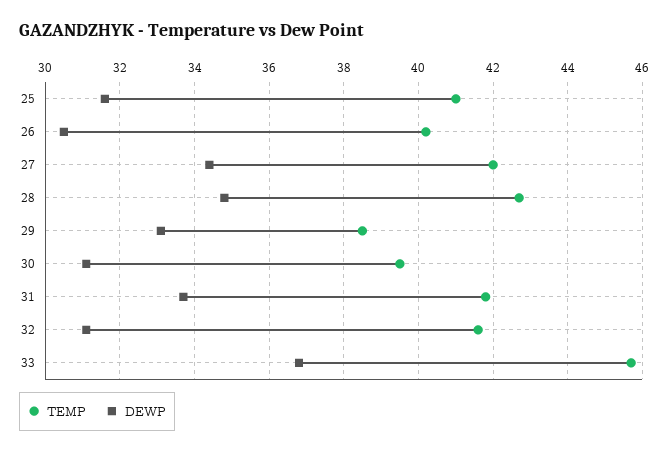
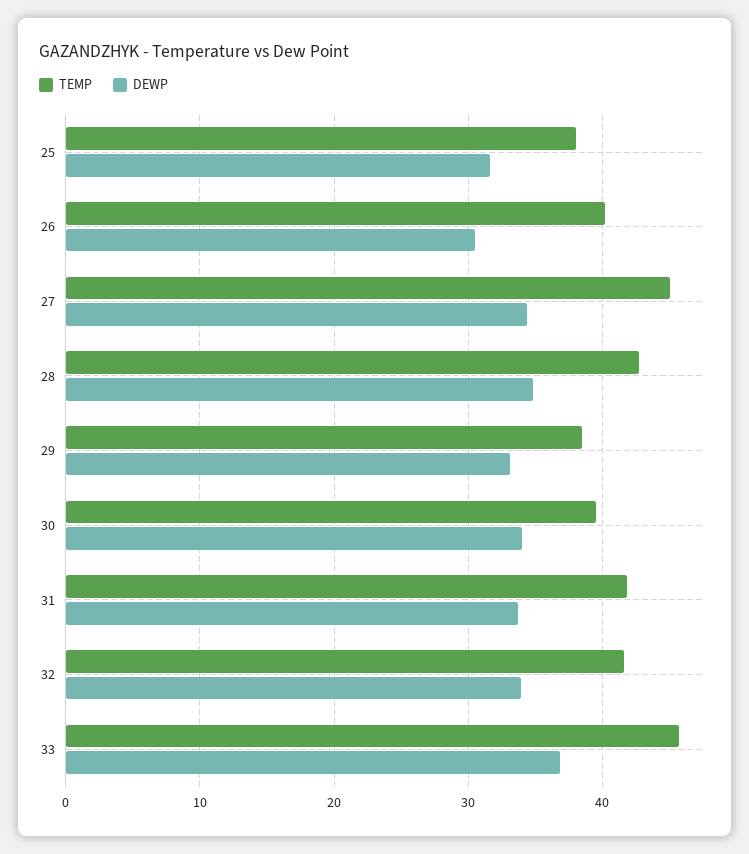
TEMP, 25: 41 -> 38
TEMP, 27: 42 -> 45
DEWP, 30: 31 -> 34
DEWP, 32: 31 -> 34

